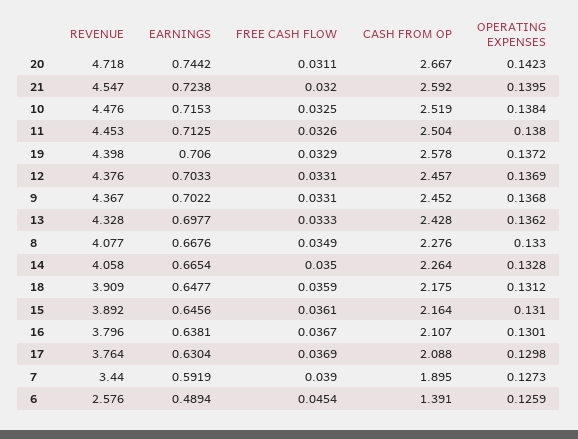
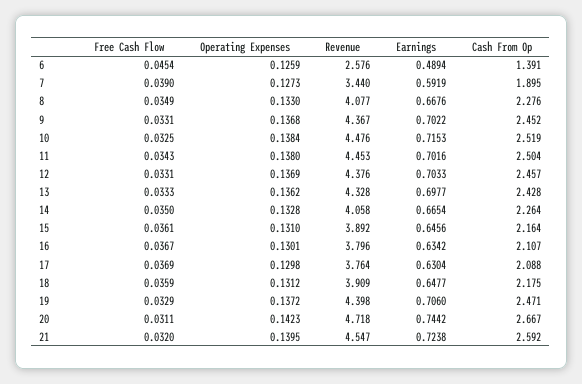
EARNINGS, 11: 0.7125 -> 0.7016
FREE CASH FLOW, 11: 0.0326 -> 0.0343
CASH FROM OP, 19: 2.578 -> 2.471
EARNINGS, 16: 0.6381 -> 0.6342

